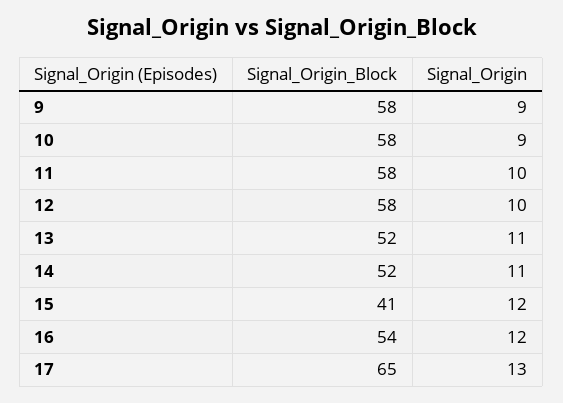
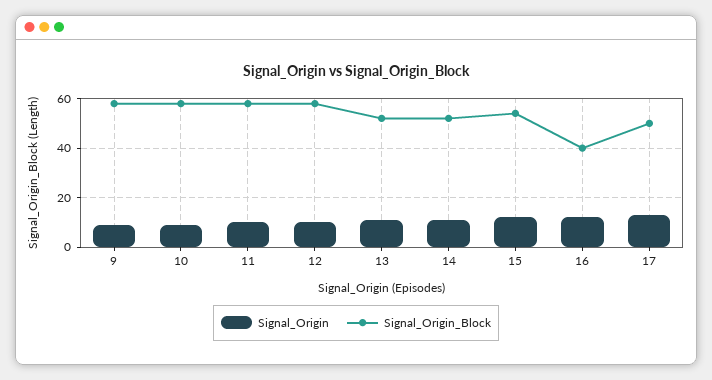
Signal_Origin_Block, 15: 41 -> 55
Signal_Origin_Block, 16: 54 -> 40
Signal_Origin_Block, 17: 65 -> 50

